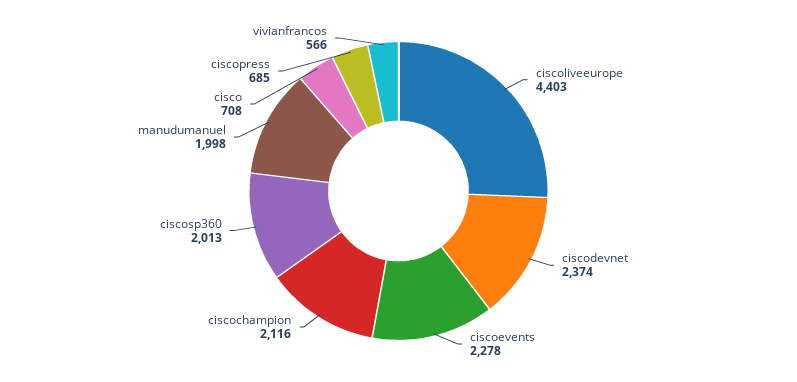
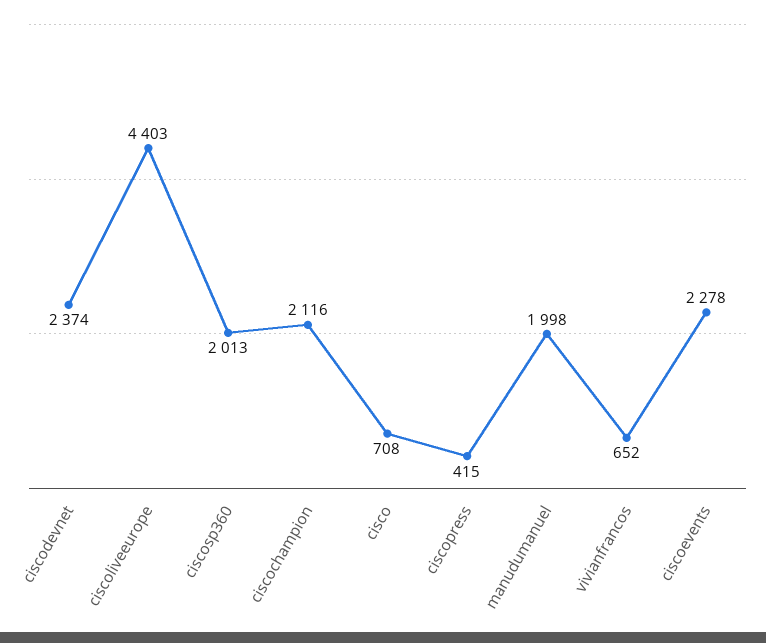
ciscopress: 685 -> 415
vivianfrancos: 566 -> 652

